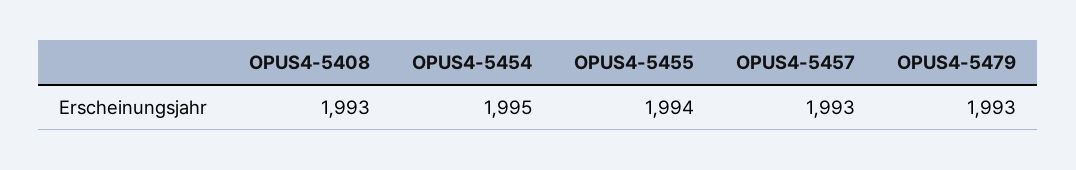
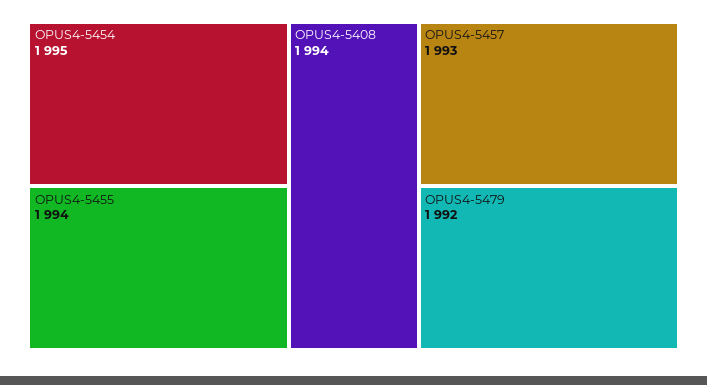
OPUS4-5408: 1993 -> 1994
OPUS4-5479: 1993 -> 1992

